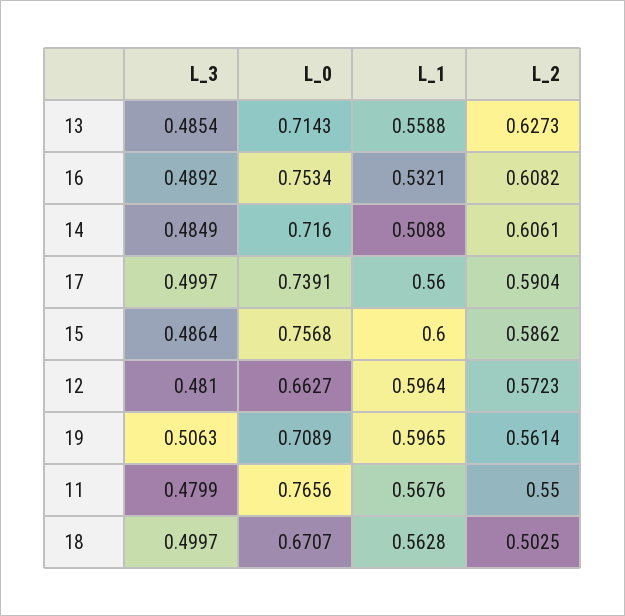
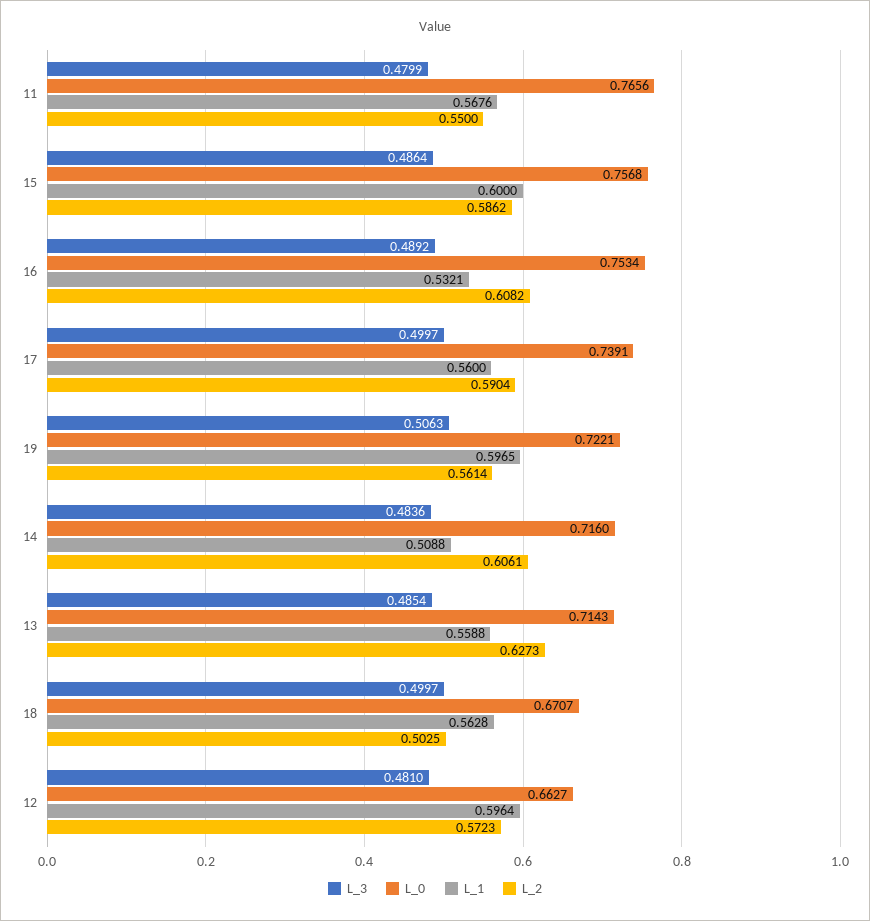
L_3, 14: 0.4849 -> 0.4836
L_0, 19: 0.7089 -> 0.7221

